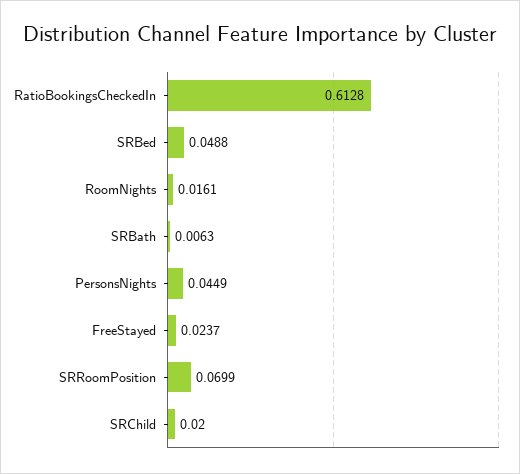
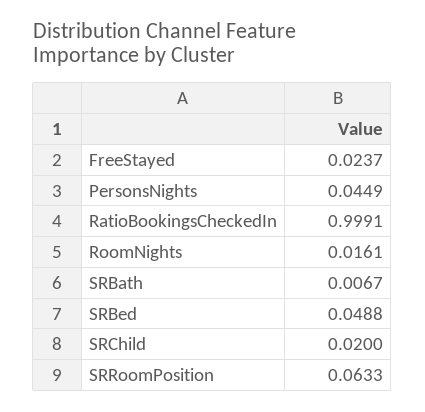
RatioBookingsCheckedIn: 0.6128 -> 0.9991
SRBath: 0.0063 -> 0.0067
SRRoomPosition: 0.0699 -> 0.0633

